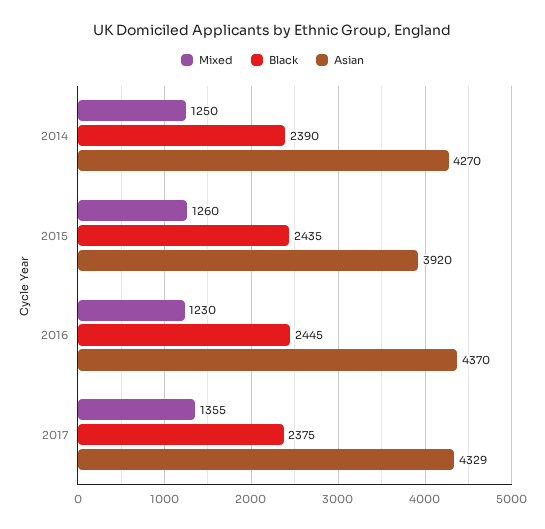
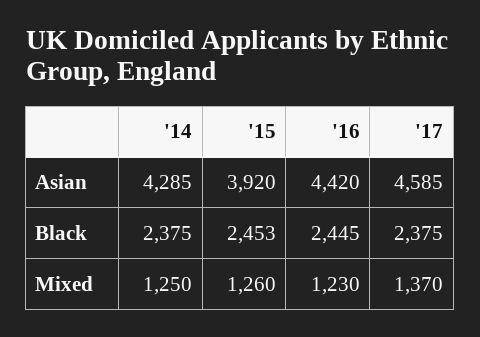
Black, 2014: 2390 -> 2375
Asian, 2014: 4270 -> 4285
Black, 2015: 2435 -> 2453
Asian, 2016: 4370 -> 4420
Mixed, 2017: 1355 -> 1370
Asian, 2017: 4329 -> 4585

